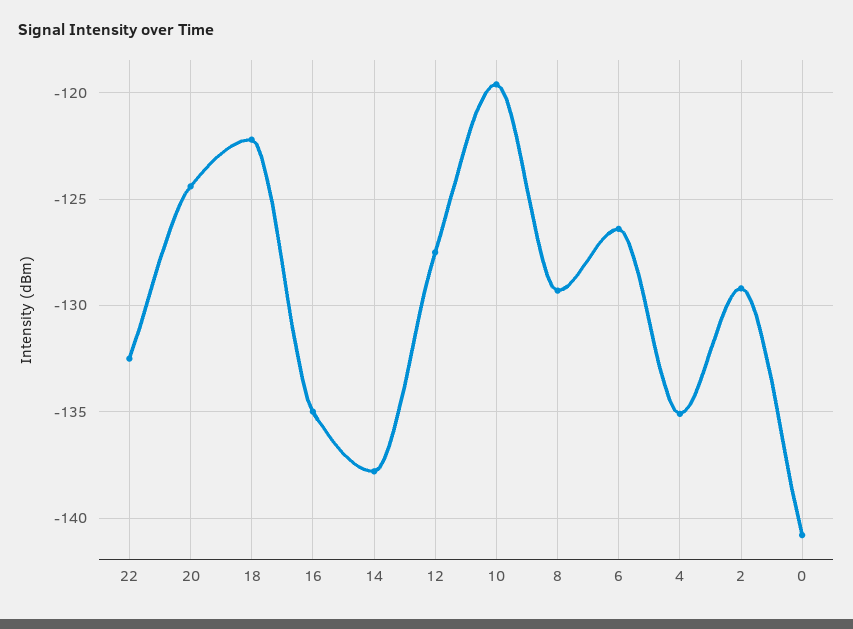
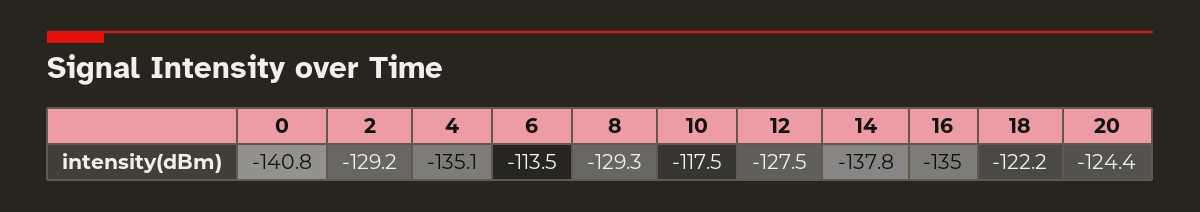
22: -132.5 -> none
10: -119.5 -> -117.5
6: -126.5 -> -113.5

